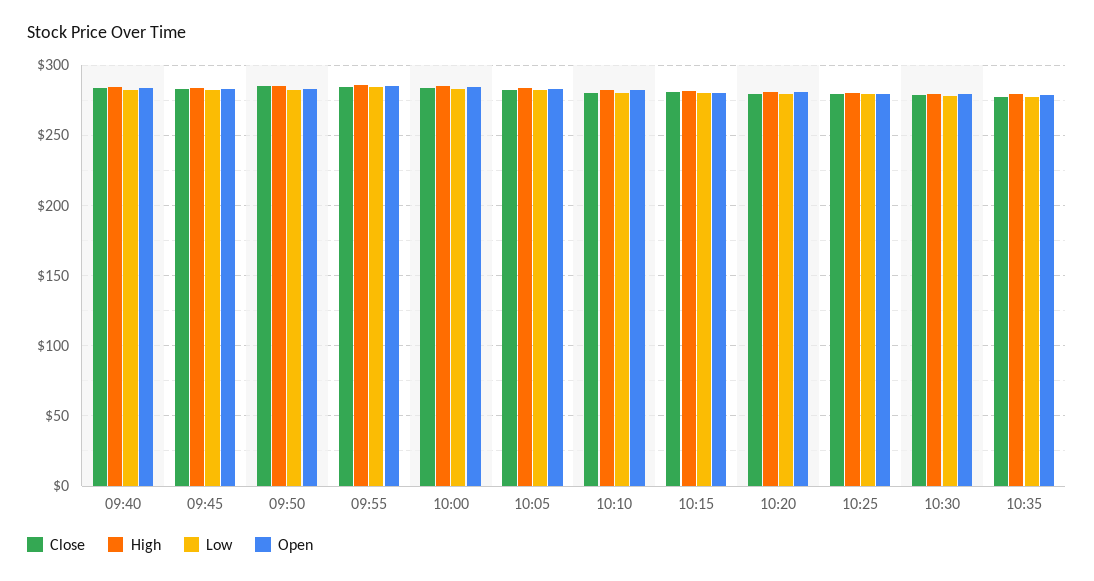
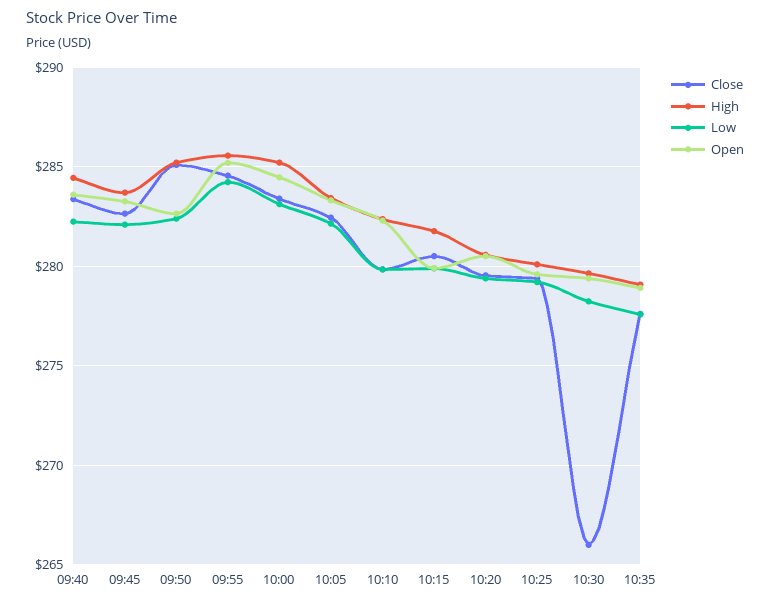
Close, 10:30: 280 -> 266

